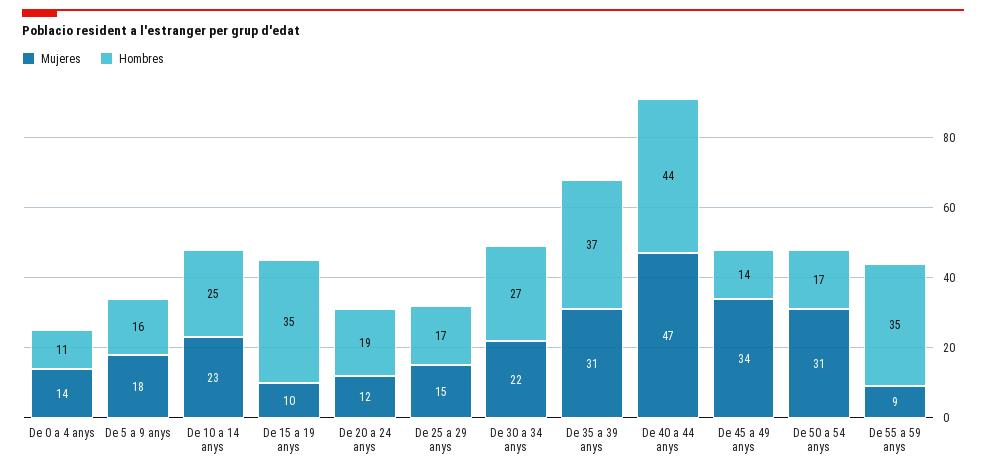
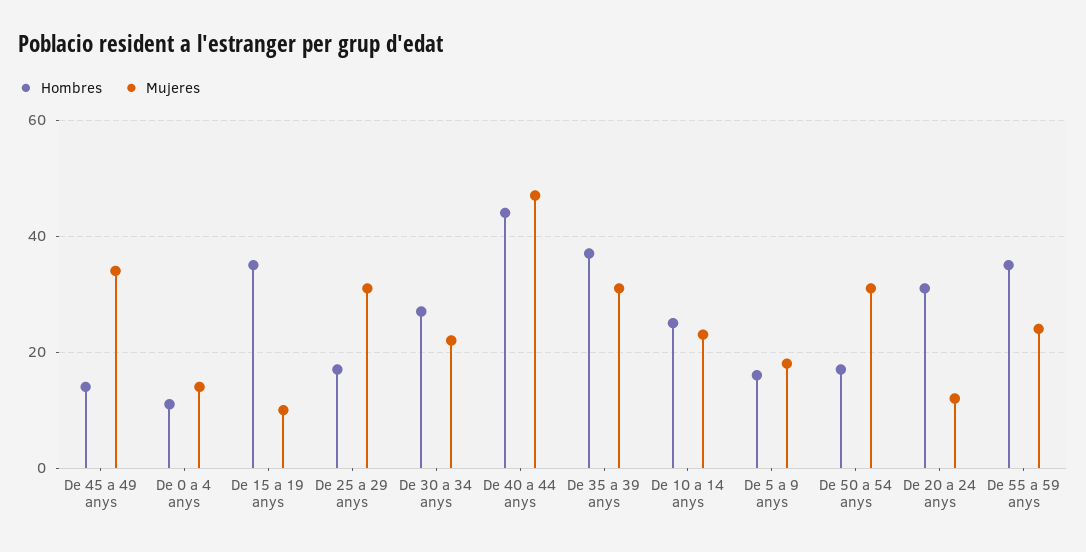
Hombres, De 20 a 24 anys: 19 -> 30
Mujeres, De 25 a 29 anys: 15 -> 30
Mujeres, De 55 a 59 anys: 9 -> 25

